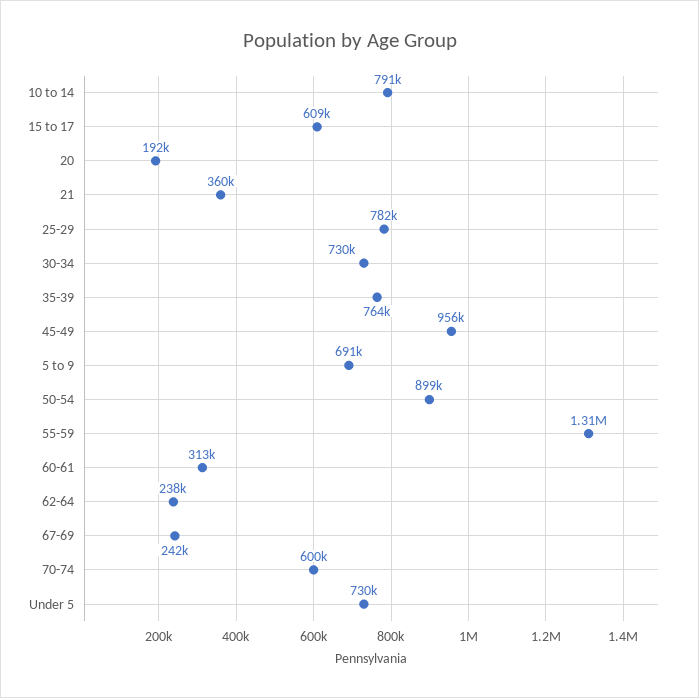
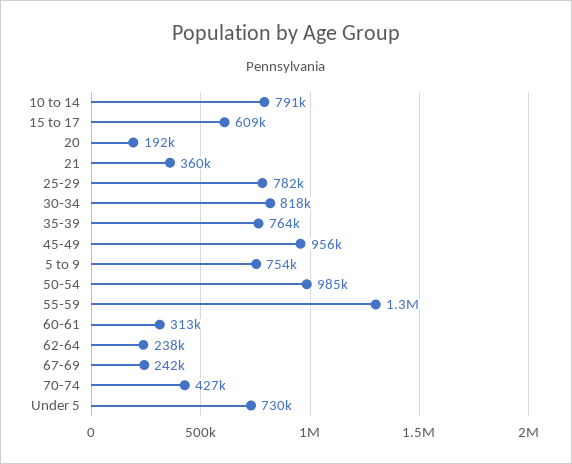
30-34: 730000 -> 818000
5 to 9: 691000 -> 754000
50-54: 899000 -> 985000
70-74: 600000 -> 427000

